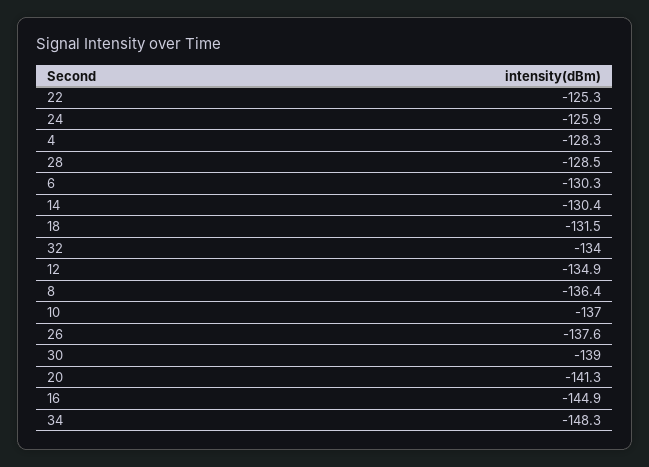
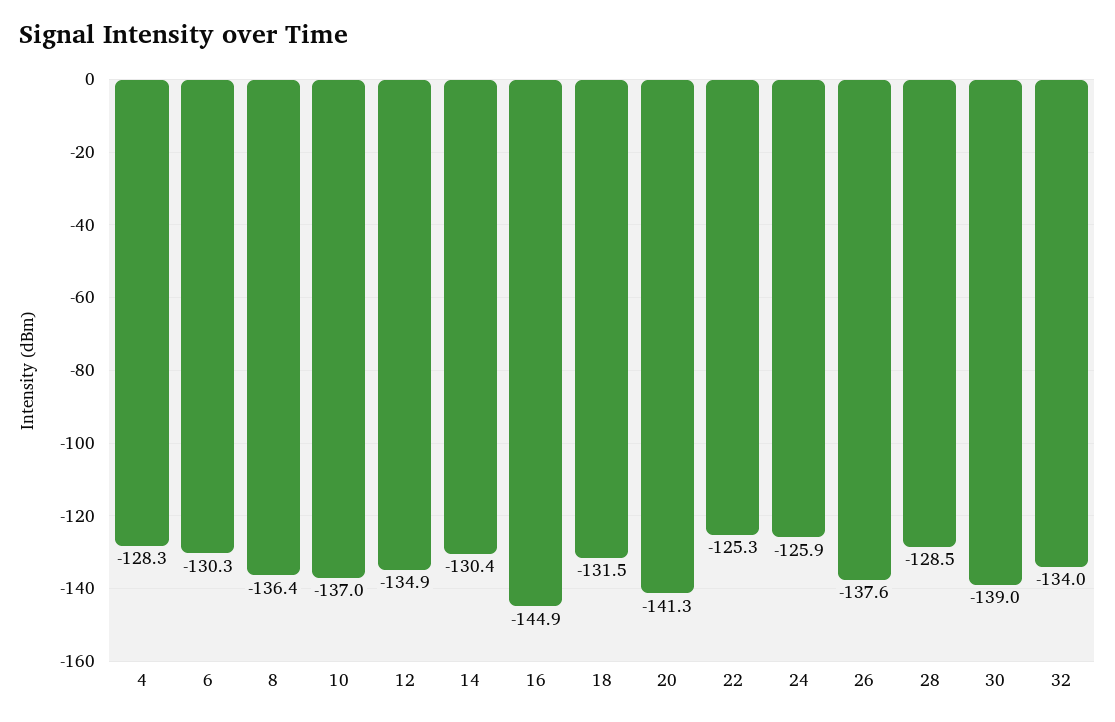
34: -148.3 -> none

